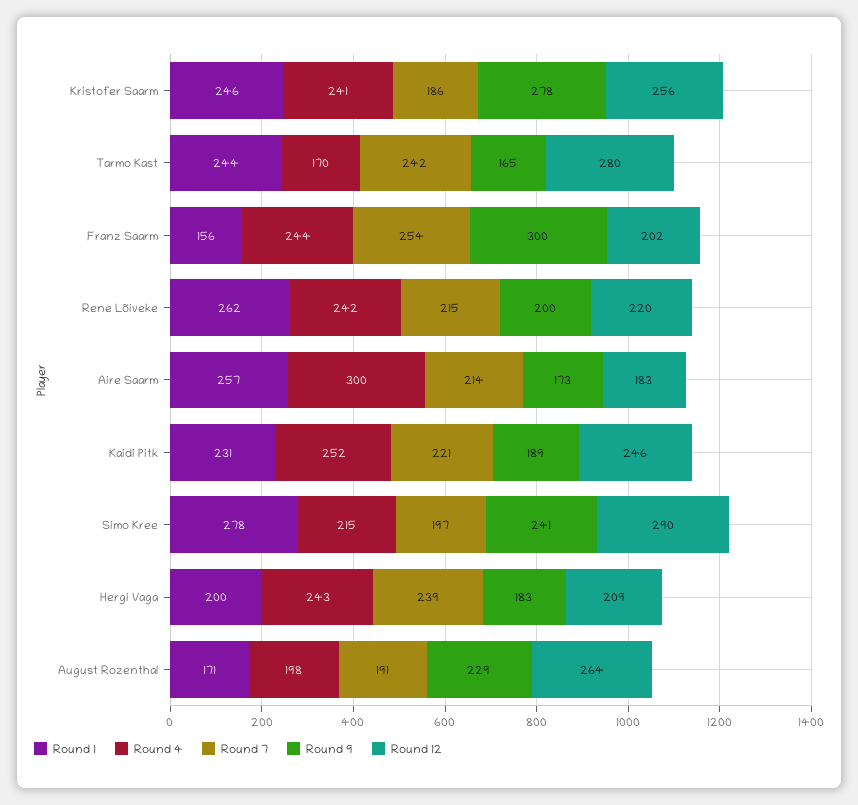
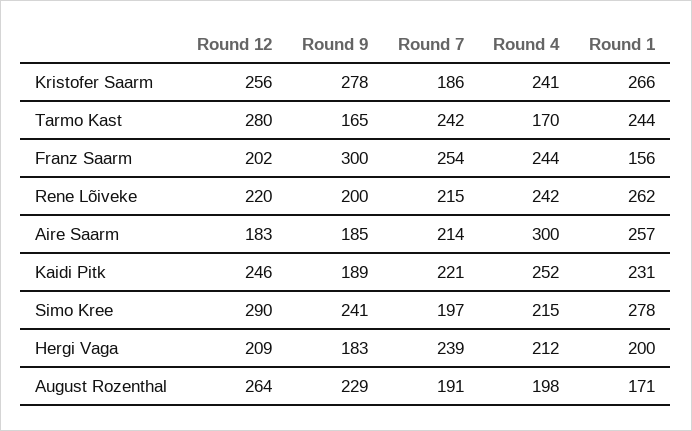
Round 1, Kristofer Saarm: 246 -> 266
Round 9, Aire Saarm: 173 -> 185
Round 4, Hergi Vaga: 243 -> 212

